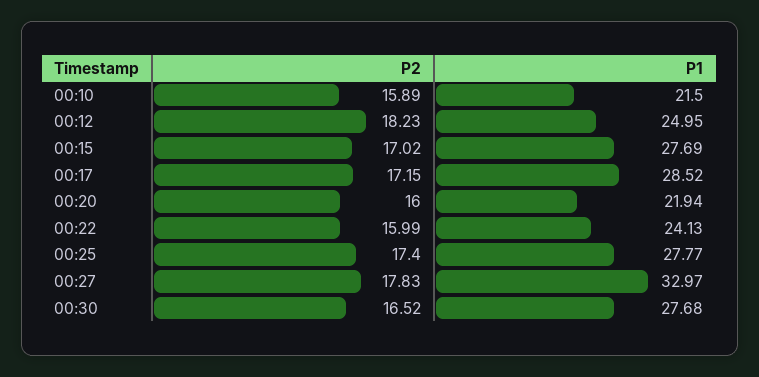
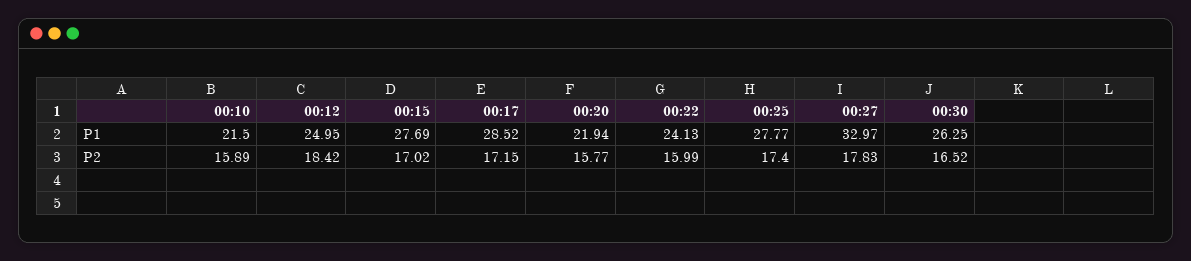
P2, 00:12: 18.23 -> 18.42
P2, 00:20: 16 -> 15.77
P1, 00:30: 27.68 -> 26.25

